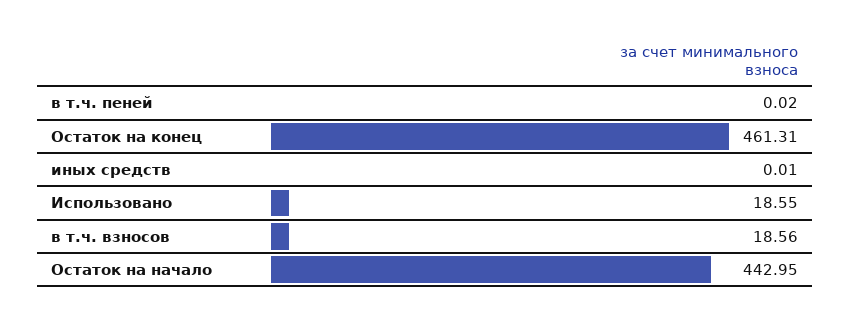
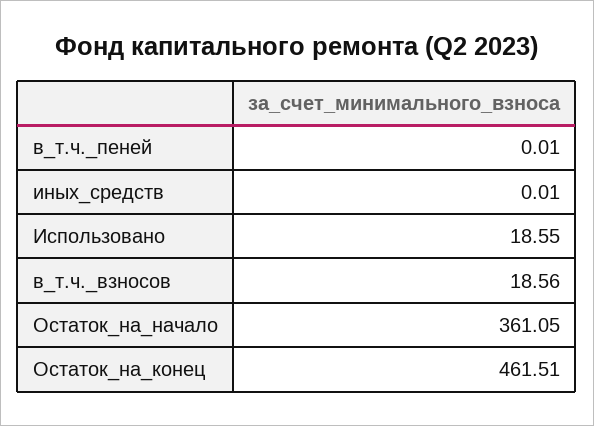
в т.ч. пеней: 0.02 -> 0.01
Остаток на конец: 461.31 -> 461.51
Остаток на начало: 442.95 -> 361.05

